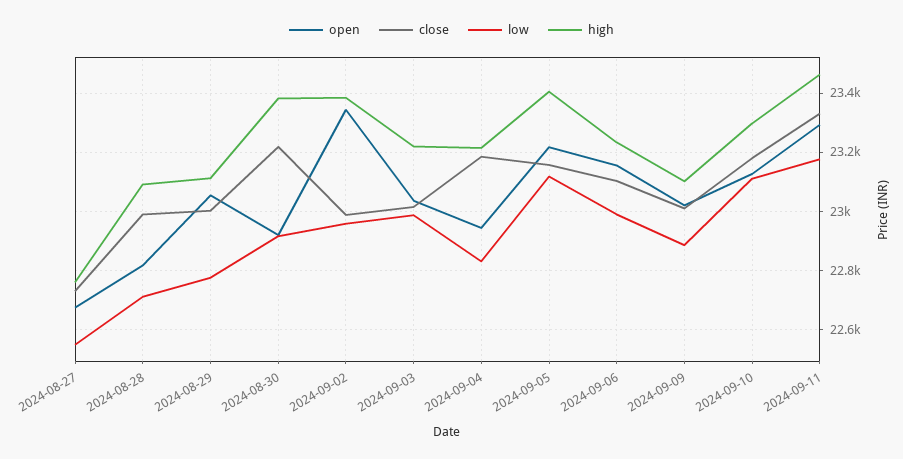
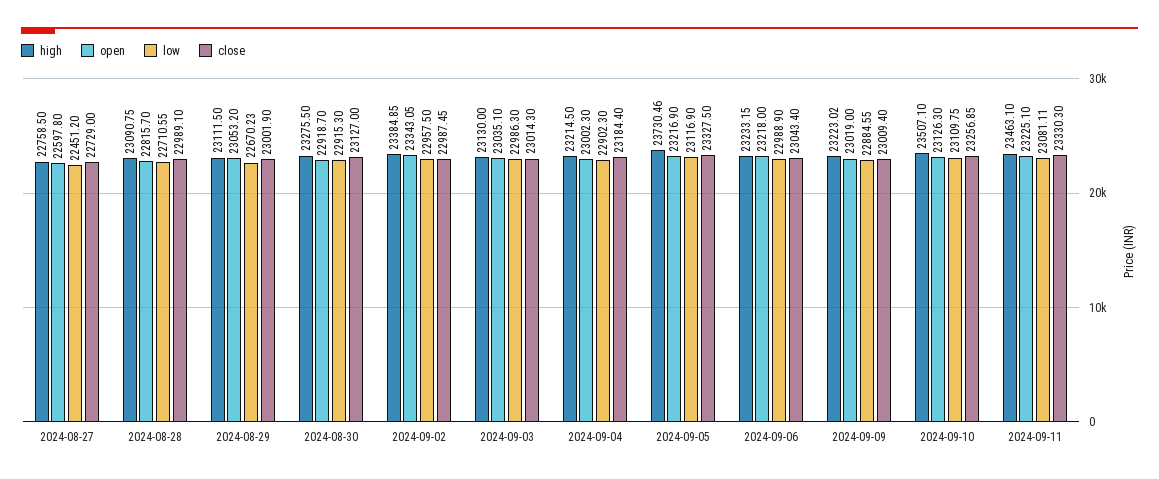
open, 2024-08-27: 22675 -> 22597.8
low, 2024-08-27: 22550 -> 22451.2
low, 2024-08-29: 22775 -> 22670.23
close, 2024-08-30: 23225 -> 23127
high, 2024-08-30: 23375 -> 23275.5
high, 2024-09-03: 23225 -> 23130
open, 2024-09-04: 22950 -> 23002.3
low, 2024-09-04: 22825 -> 22902.3
close, 2024-09-05: 23150 -> 23327.5
high, 2024-09-05: 23400 -> 23730.46
open, 2024-09-06: 23150 -> 23218
close, 2024-09-06: 23100 -> 23043.4
high, 2024-09-09: 23100 -> 23223.02
close, 2024-09-10: 23175 -> 23256.85
high, 2024-09-10: 23300 -> 23507.1
open, 2024-09-11: 23300 -> 23225.1
low, 2024-09-11: 23175 -> 23081.11

